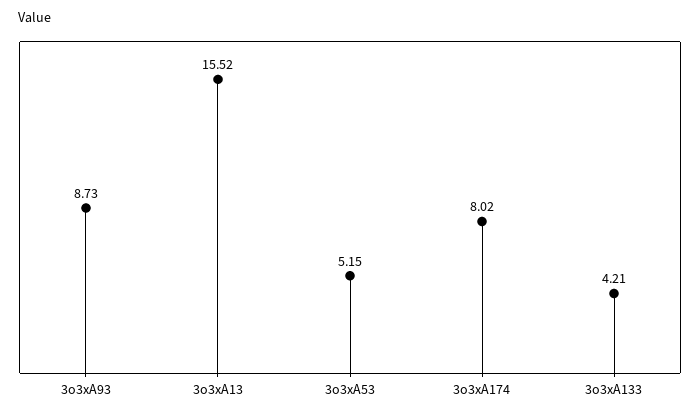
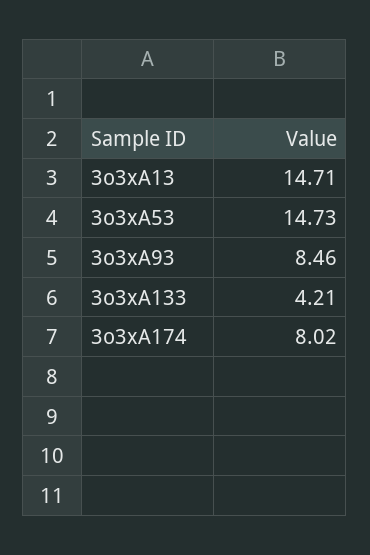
3o3xA93: 8.73 -> 8.46
3o3xA13: 15.52 -> 14.71
3o3xA53: 5.15 -> 14.73

